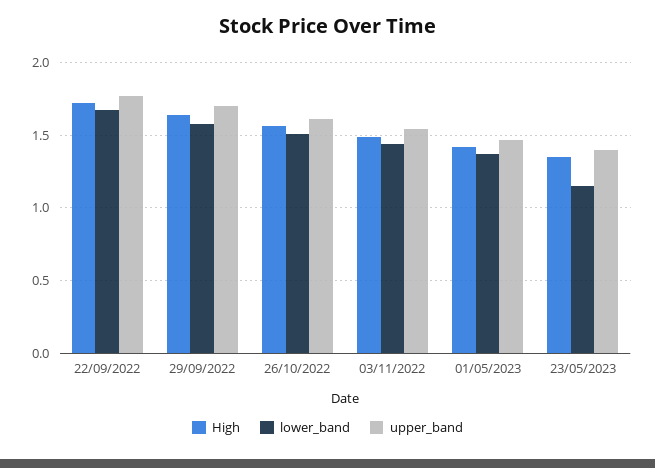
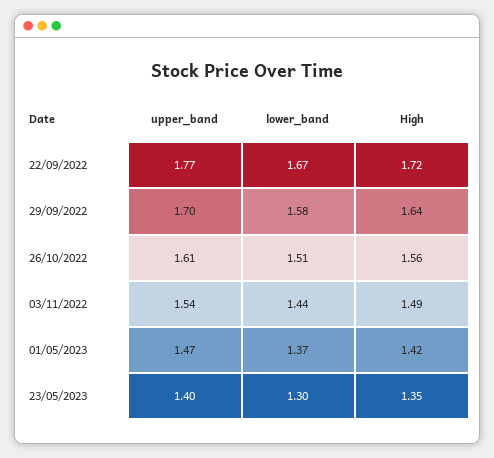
lower_band, 23/05/2023: 1.15 -> 1.3

